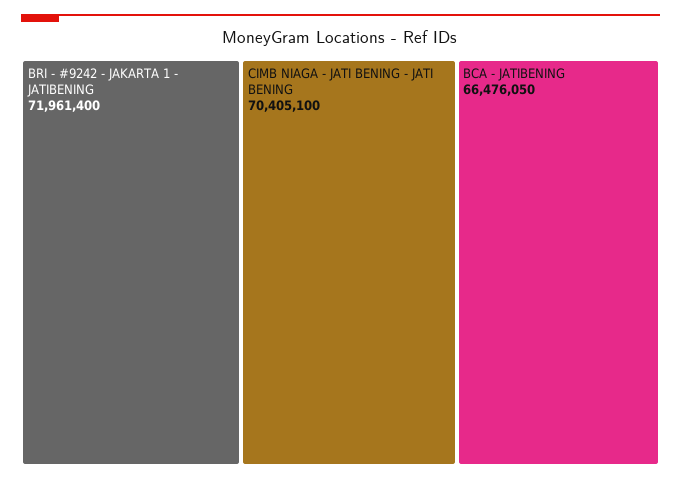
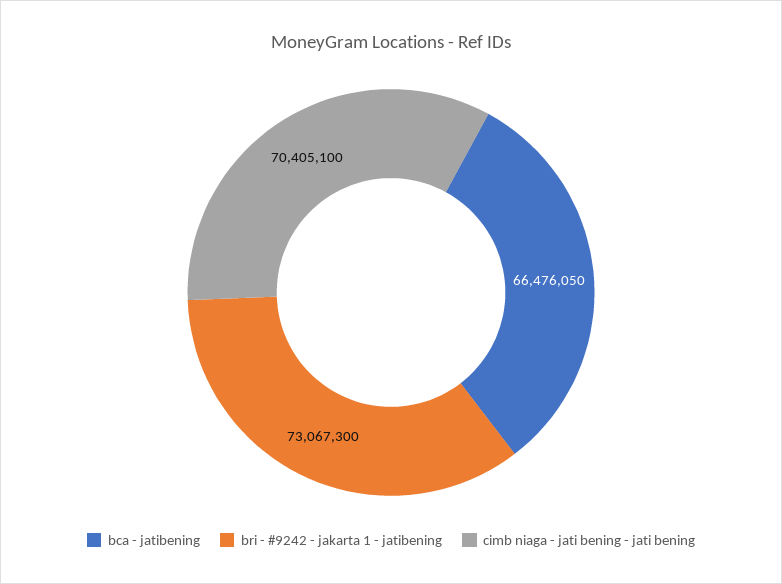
BRI - #9242 - JAKARTA 1 - JATIBENING: 71961400 -> 73067300

